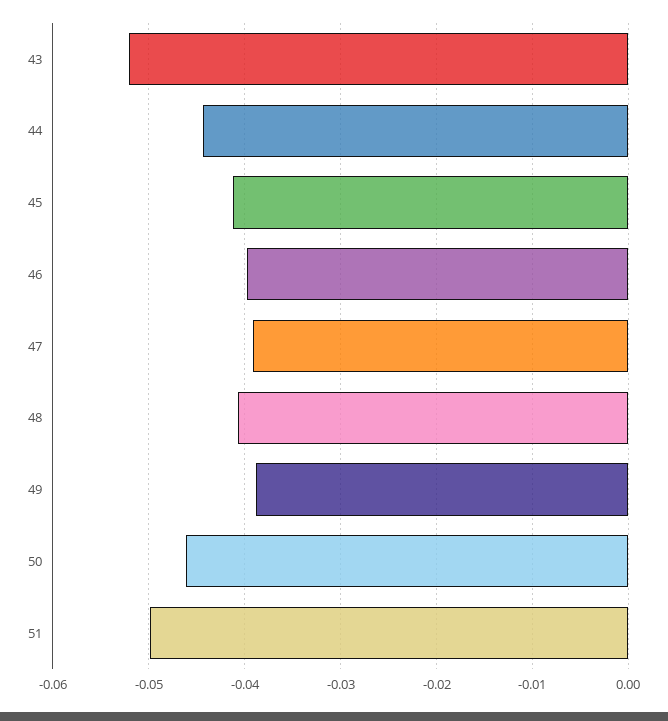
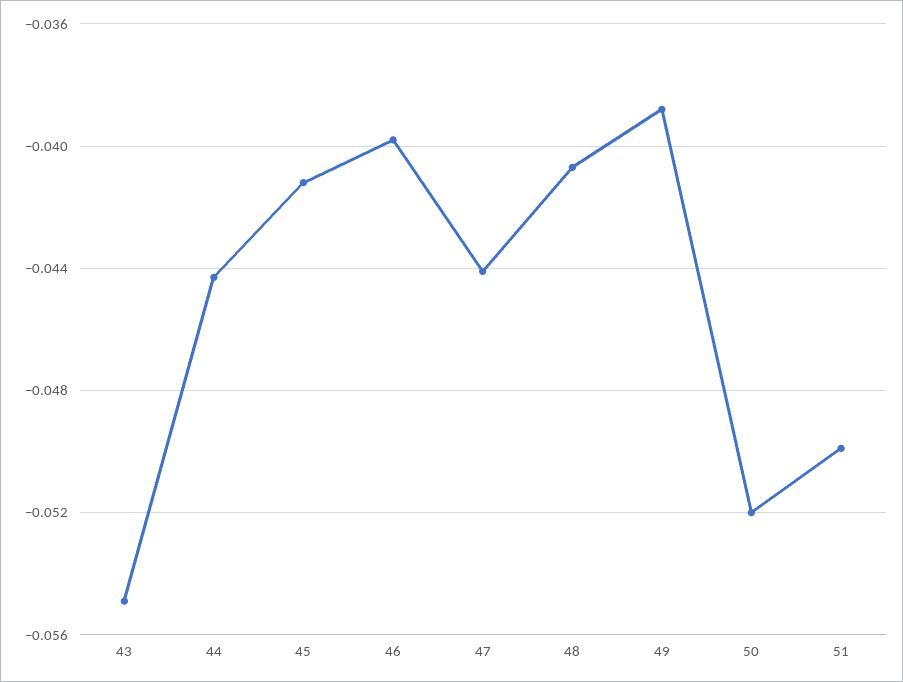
43: -0.052 -> -0.055
47: -0.039 -> -0.044
50: -0.046 -> -0.052

